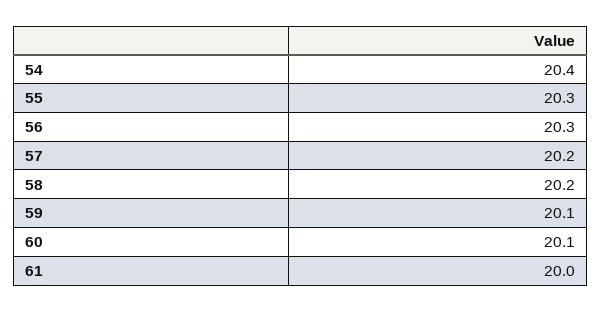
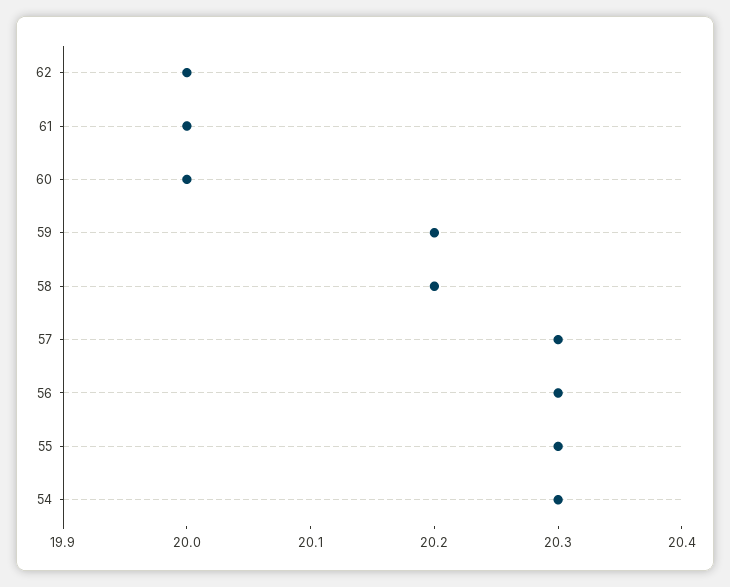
54: 20.4 -> 20.3
57: 20.2 -> 20.3
59: 20.1 -> 20.2
60: 20.1 -> 20
62: none -> 20

